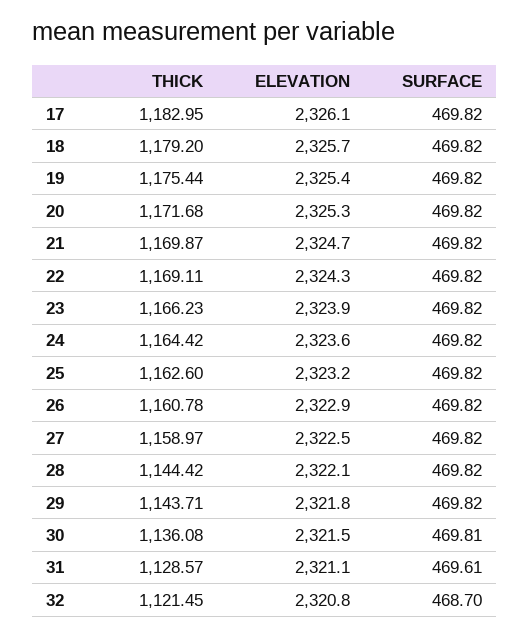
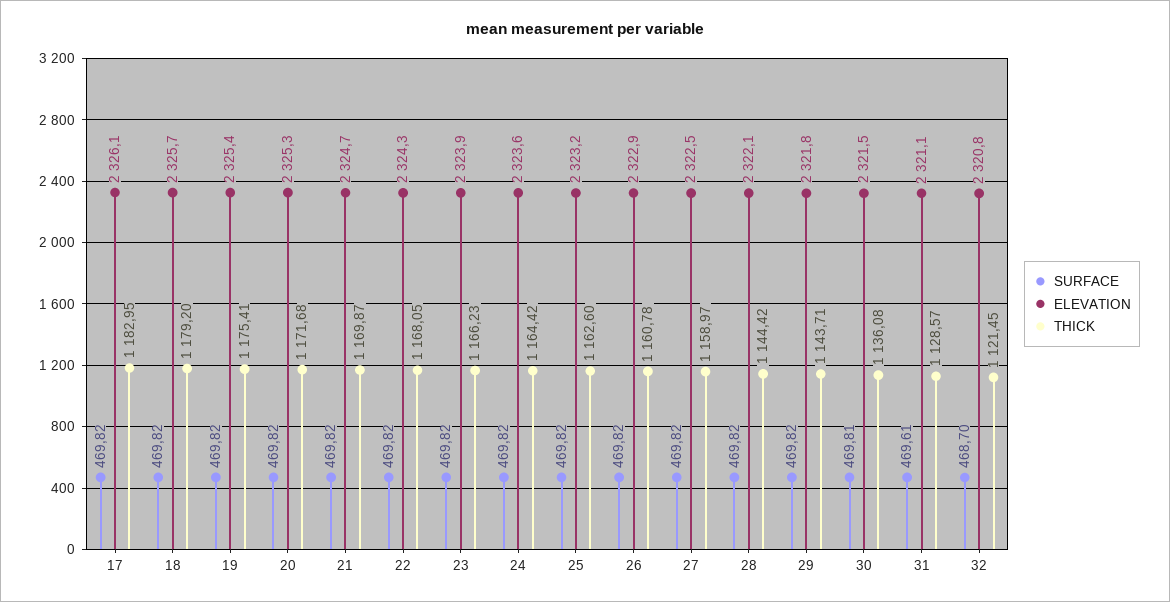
THICK, 19: 1175.44 -> 1175.41
THICK, 22: 1169.11 -> 1168.05

